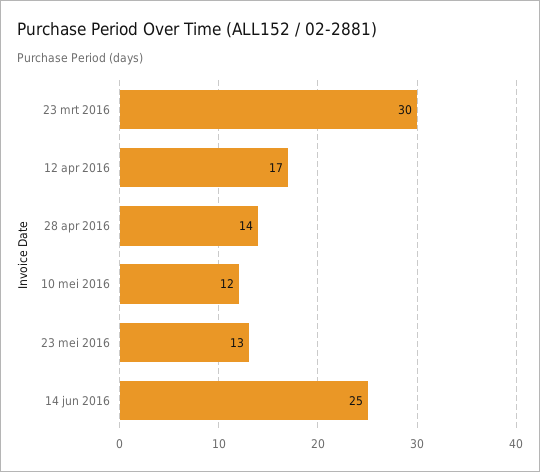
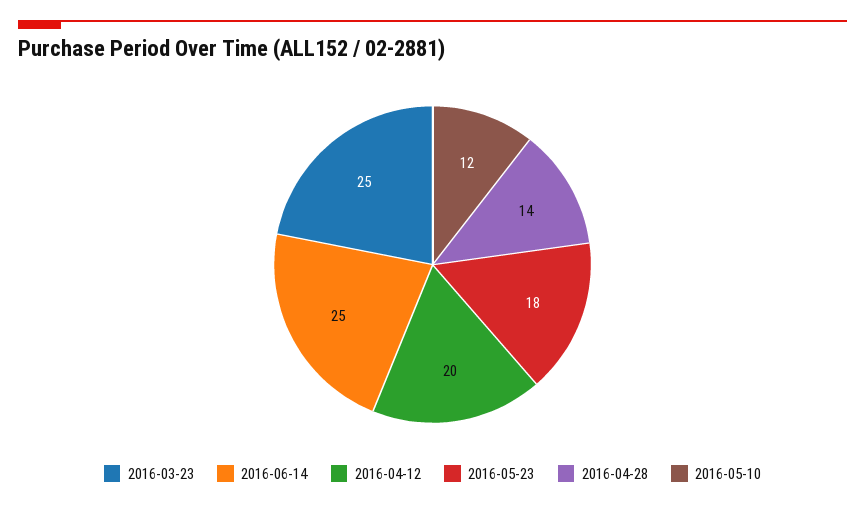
23 mrt 2016: 30 -> 25
12 apr 2016: 17 -> 20
23 mei 2016: 13 -> 18

